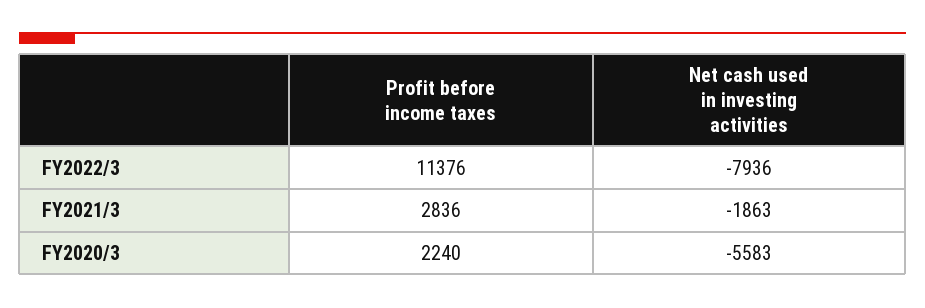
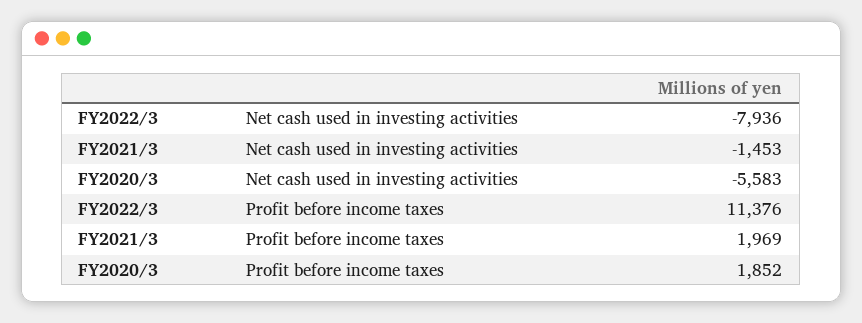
Profit before income taxes, FY2021/3: 2836 -> 1969
Net cash used in investing activities, FY2021/3: -1863 -> -1453
Profit before income taxes, FY2020/3: 2240 -> 1852

